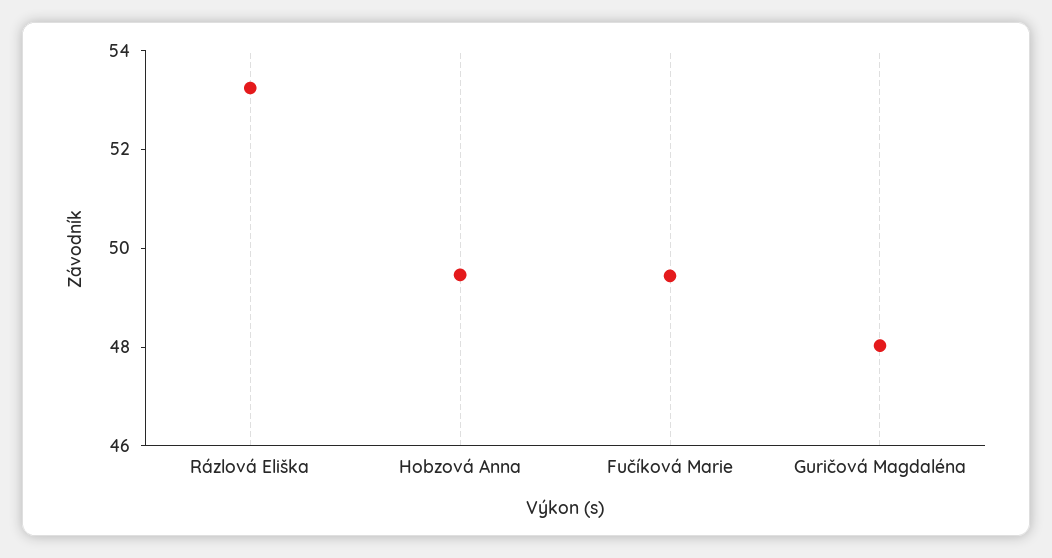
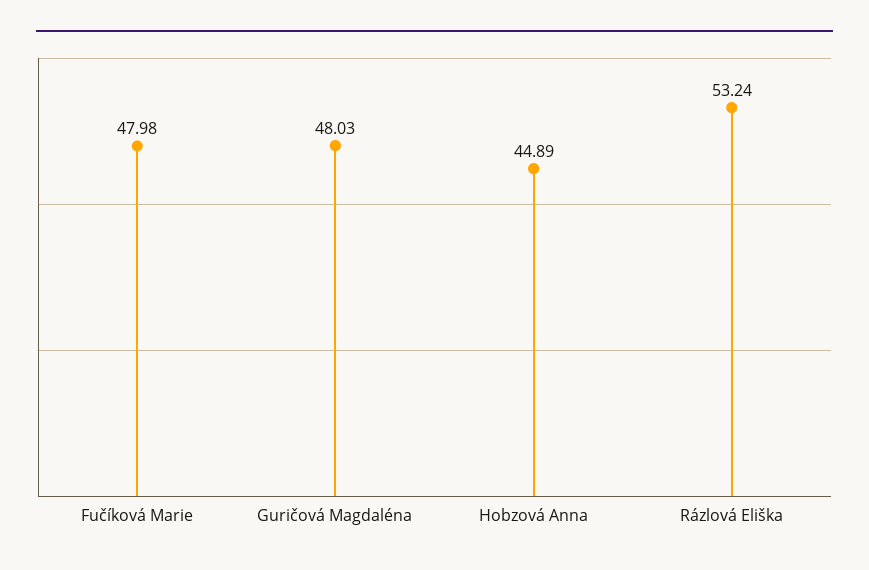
Hobzová Anna: 49.5 -> 44.89
Fučíková Marie: 49.5 -> 47.98

